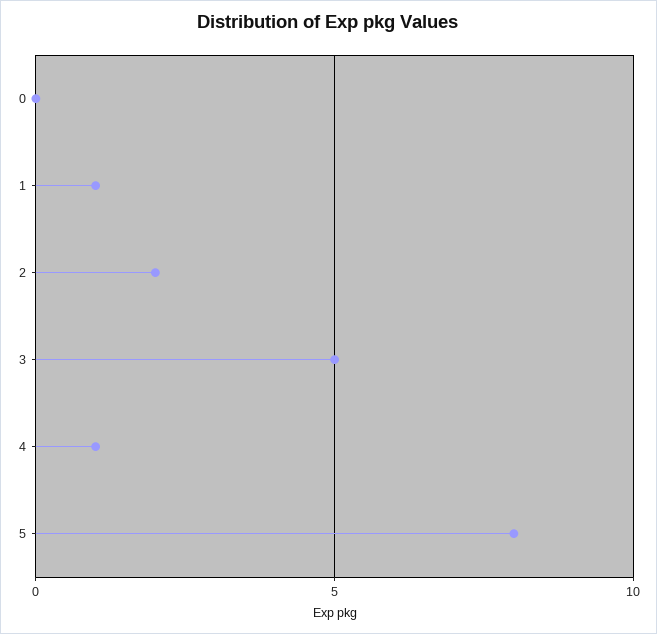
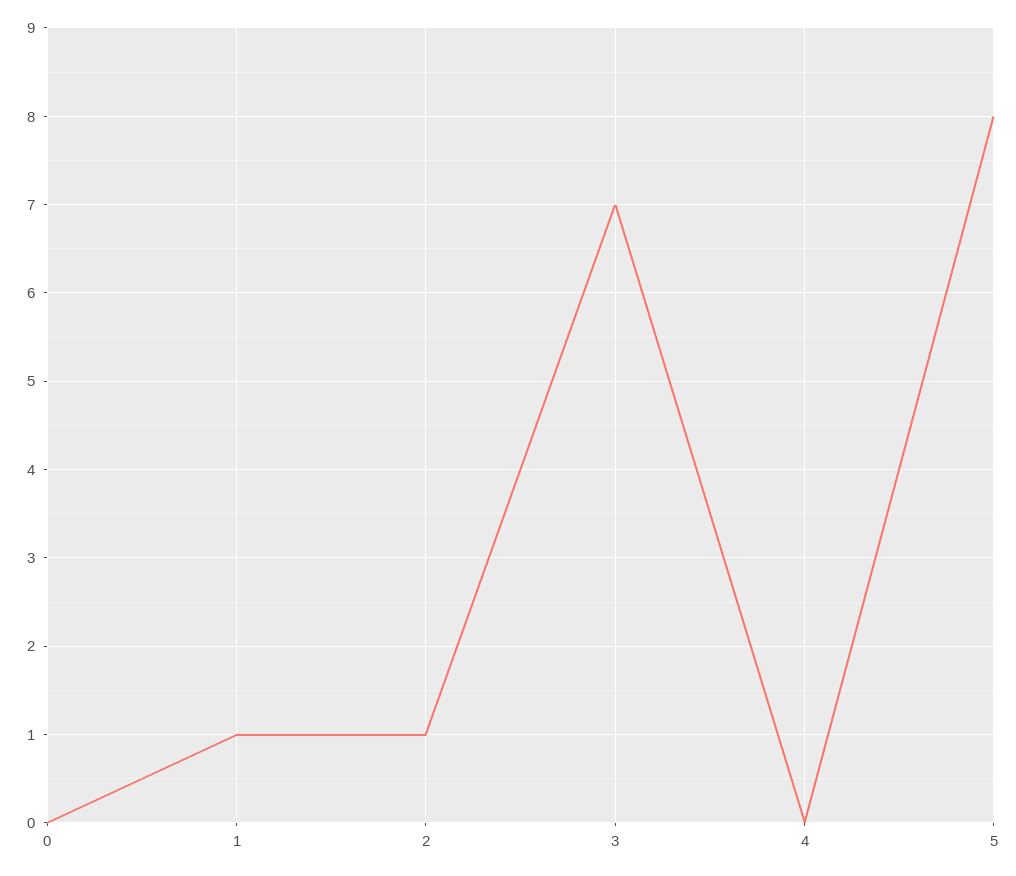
2: 2 -> 1
3: 5 -> 7
4: 1 -> 0

